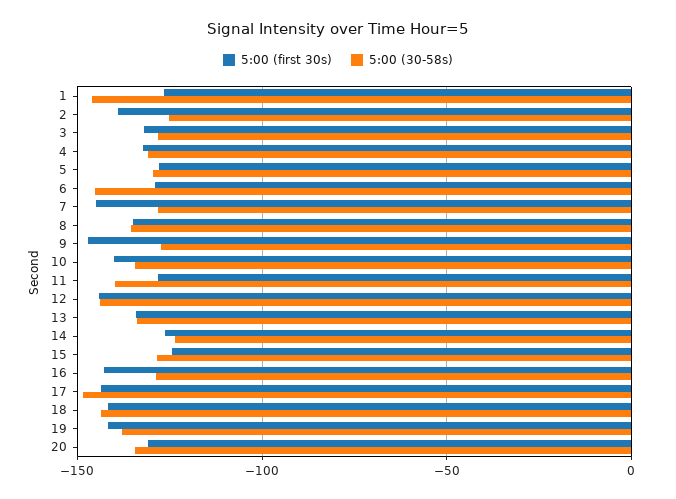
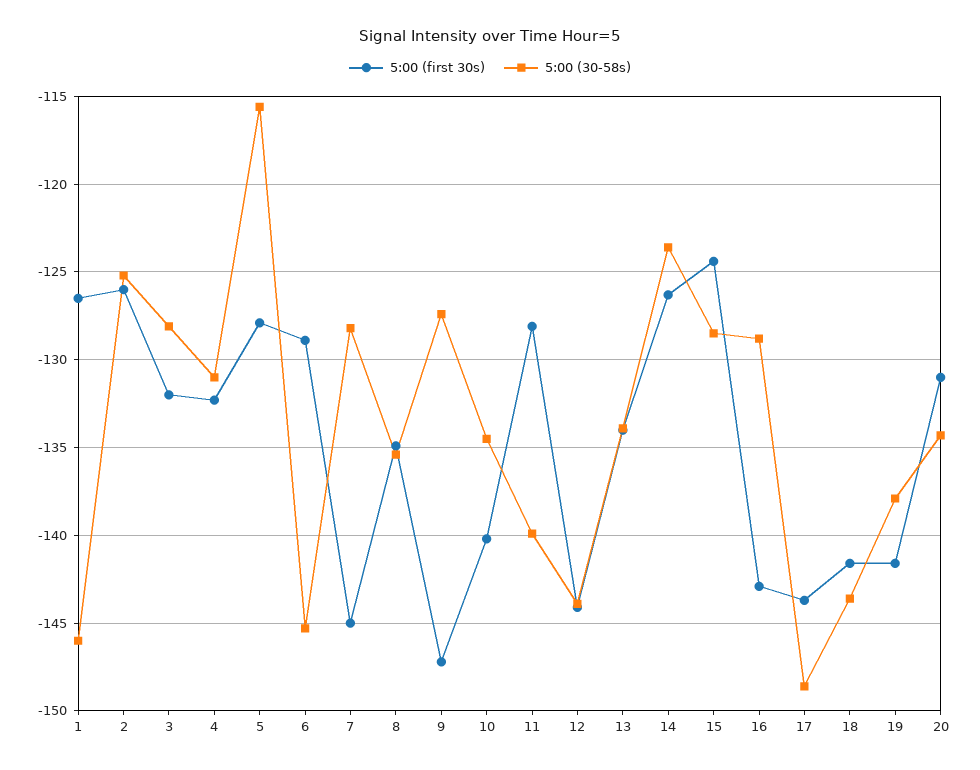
5:00 (first 30s), 2: -140 -> -126
5:00 (30-58s), 5: -130 -> -115.5

